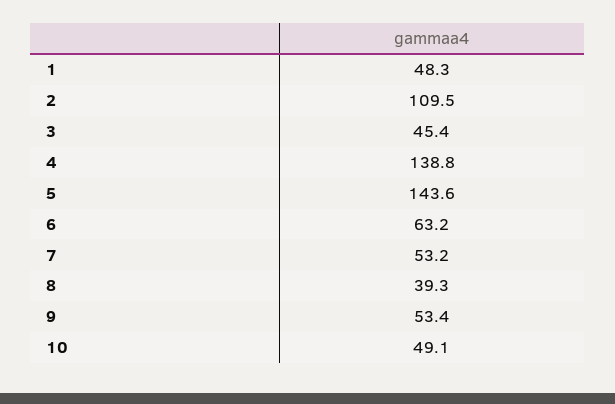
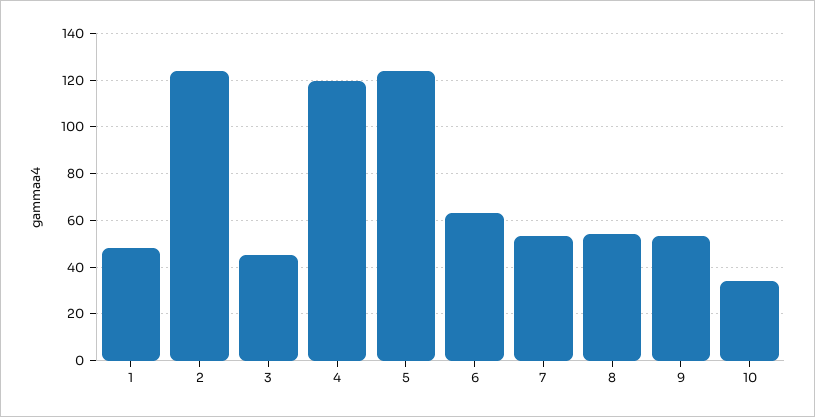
2: 109.5 -> 125
4: 138.8 -> 120
5: 143.6 -> 125
8: 39.3 -> 55
10: 49.1 -> 35

